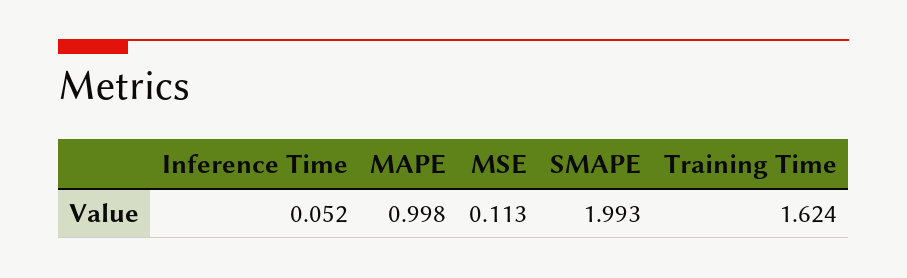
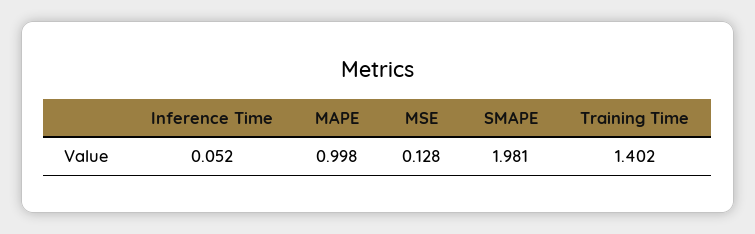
MSE: 0.113 -> 0.128
SMAPE: 1.993 -> 1.981
Training Time: 1.624 -> 1.402

